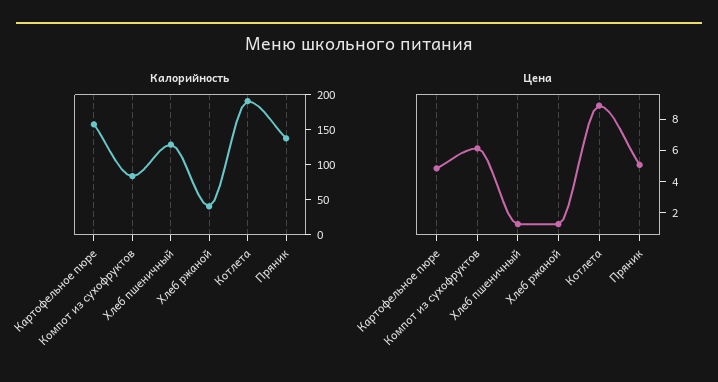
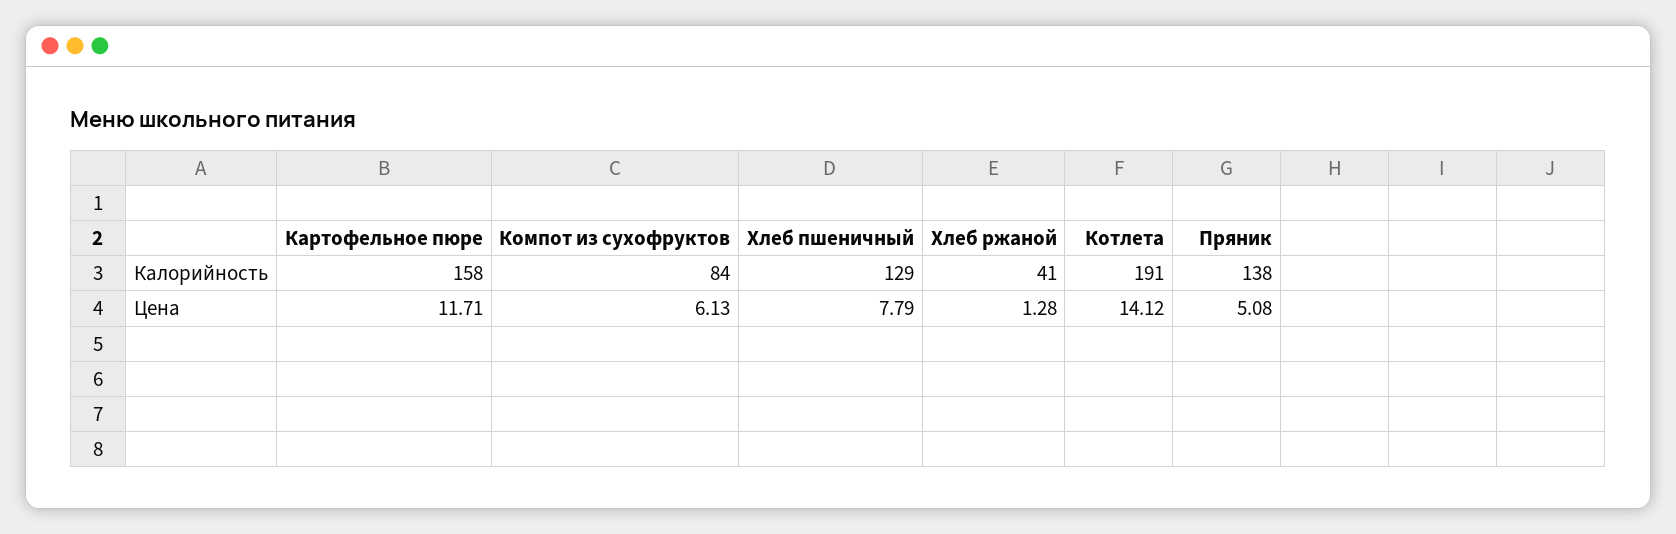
Цена, Картофельное пюре: 5 -> 11.71
Цена, Хлеб пшеничный: 1 -> 7.79
Цена, Котлета: 9 -> 14.12

